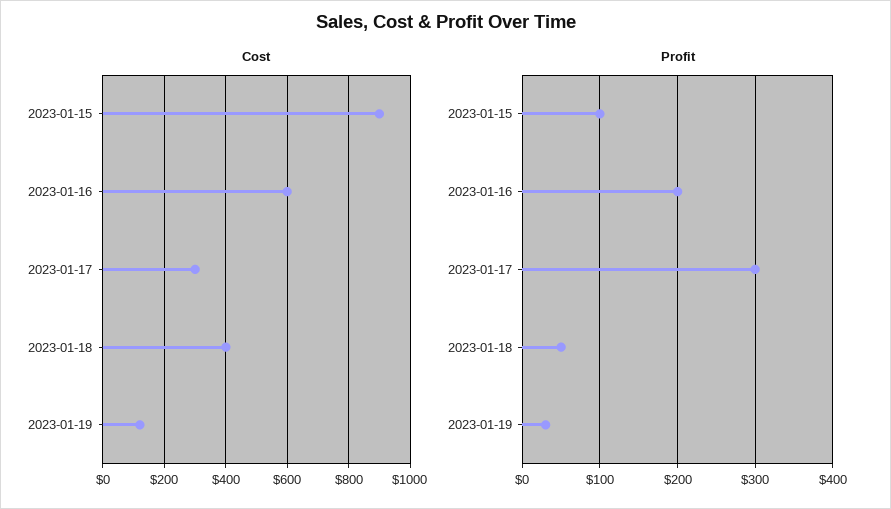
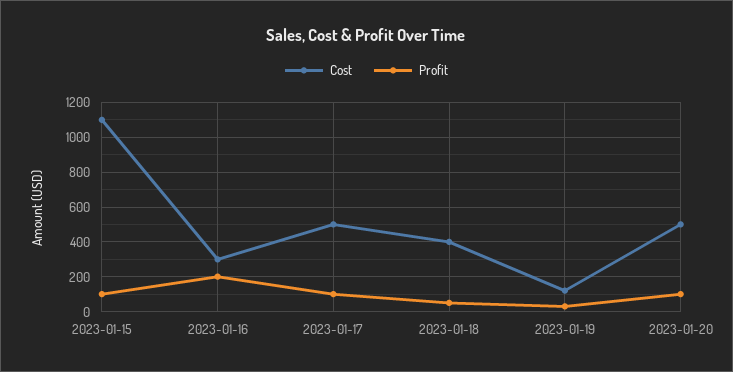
Cost, 2023-01-15: 900 -> 1100
Cost, 2023-01-16: 600 -> 300
Cost, 2023-01-17: 300 -> 500
Profit, 2023-01-17: 300 -> 100
Cost, 2023-01-20: none -> 500
Profit, 2023-01-20: none -> 100

